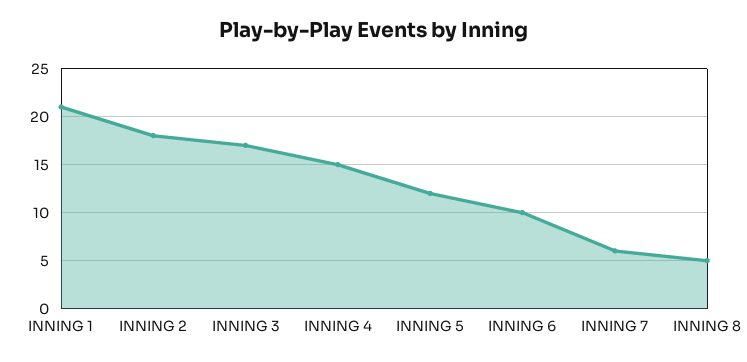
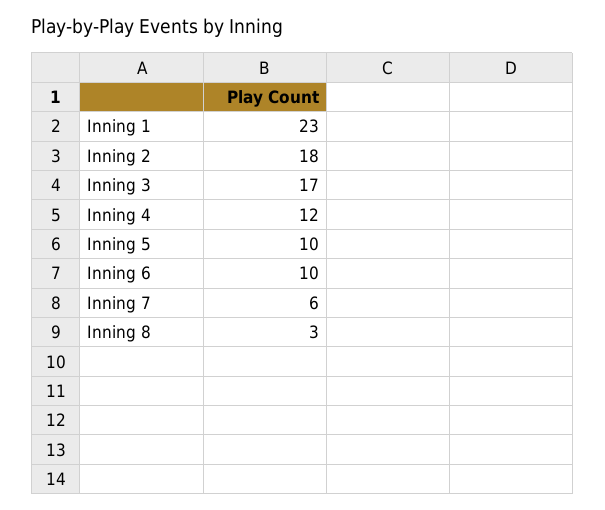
INNING 1: 21 -> 23
INNING 4: 15 -> 12
INNING 5: 12 -> 10
INNING 8: 5 -> 3

